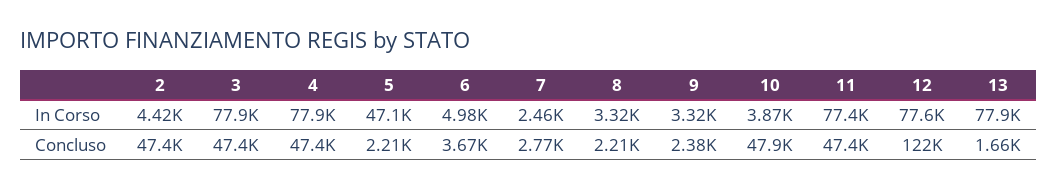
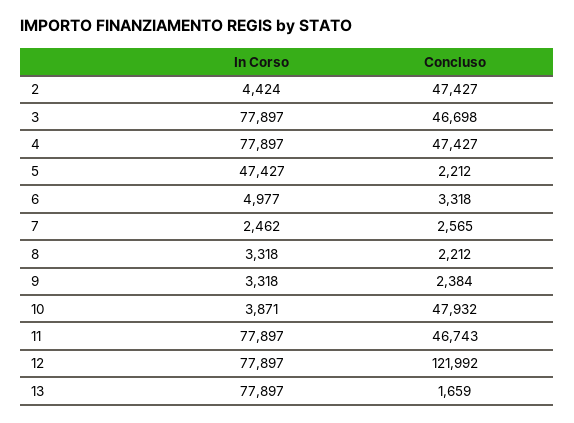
5, In Corso: 47100 -> 47427
11, In Corso: 77400 -> 77897
12, In Corso: 77600 -> 77897
3, Concluso: 47400 -> 46698
6, Concluso: 3670 -> 3318
7, Concluso: 2770 -> 2565
11, Concluso: 47400 -> 46743

